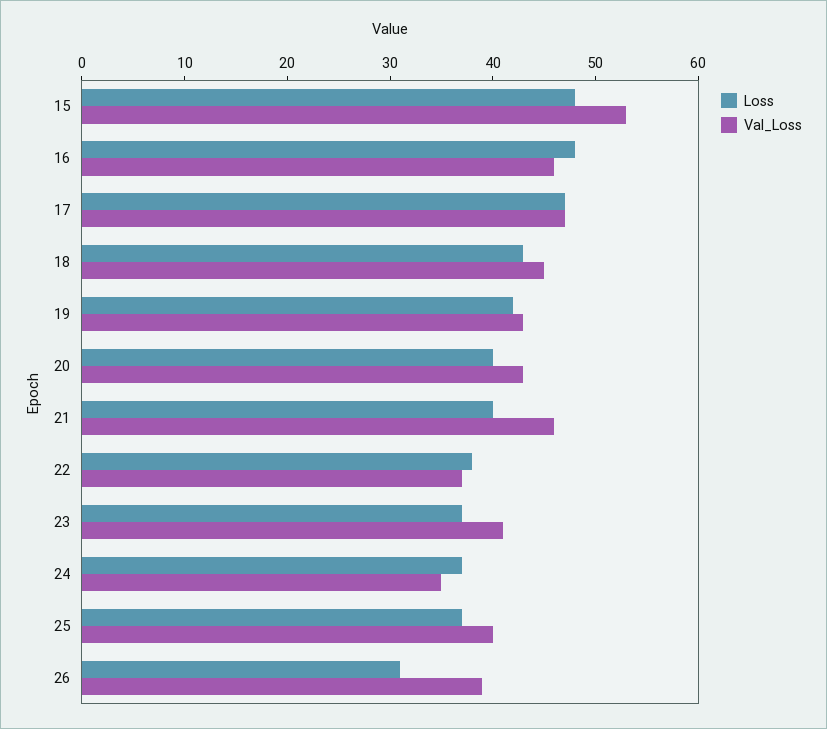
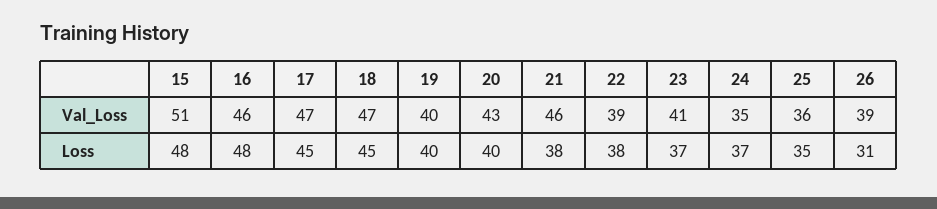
Val_Loss, 15: 53 -> 51
Loss, 17: 47 -> 45
Loss, 18: 43 -> 45
Val_Loss, 18: 45 -> 47
Loss, 19: 42 -> 40
Val_Loss, 19: 43 -> 40
Loss, 21: 40 -> 38
Val_Loss, 22: 37 -> 39
Loss, 25: 37 -> 35
Val_Loss, 25: 40 -> 36

